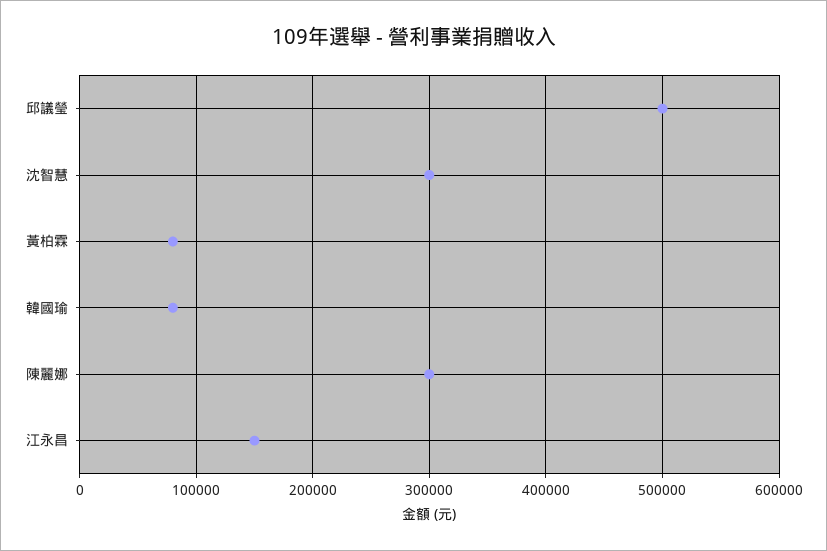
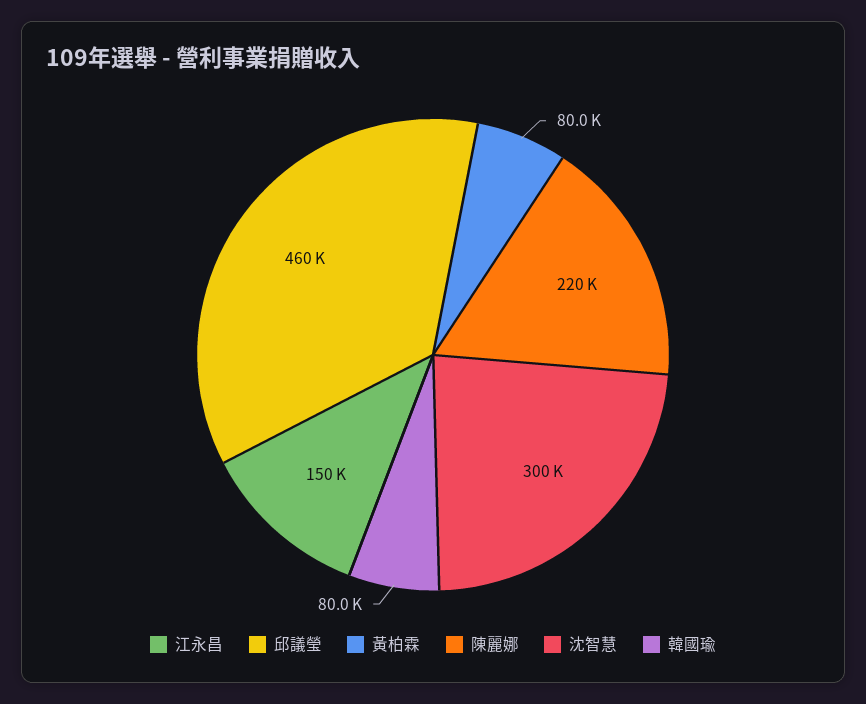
邱議瑩: 500000 -> 460000
陳麗娜: 300000 -> 220000

